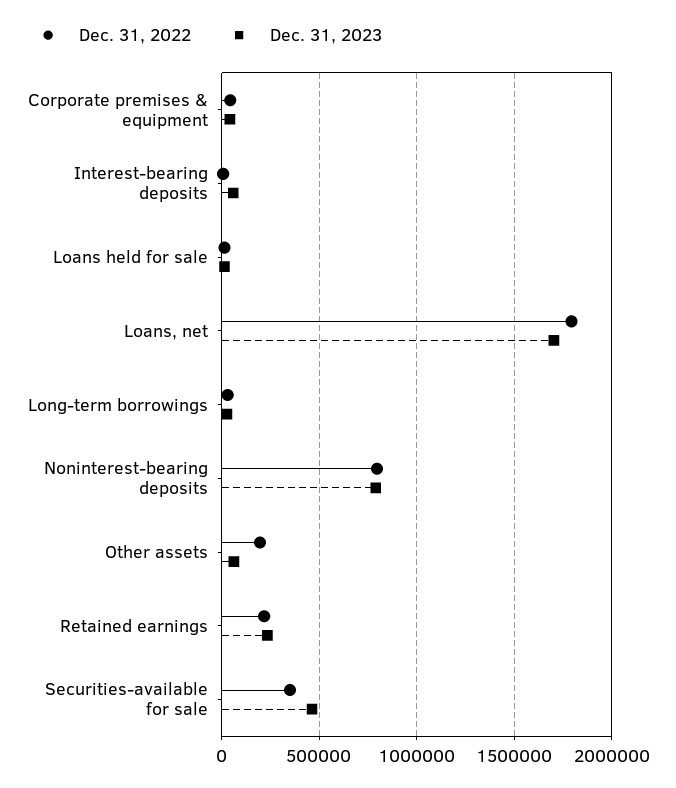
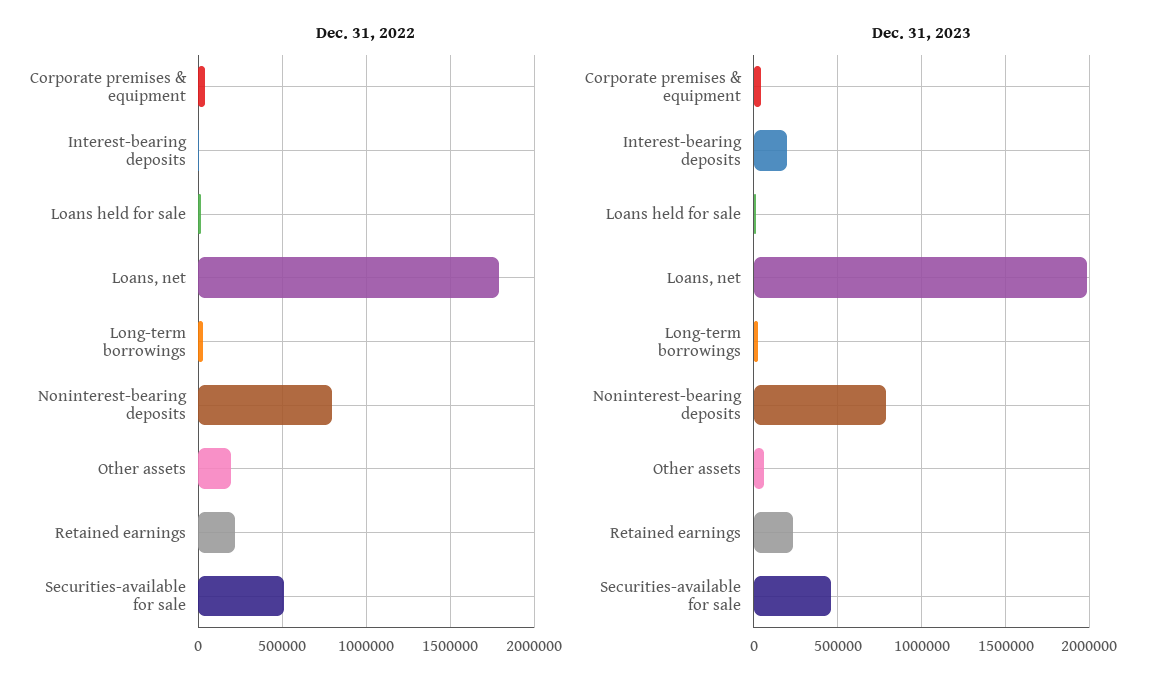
Dec. 31, 2023, Interest-bearing deposits: 50000 -> 200000
Dec. 31, 2023, Loans, net: 1700000 -> 2000000
Dec. 31, 2022, Securities-available for sale: 350000 -> 500000

